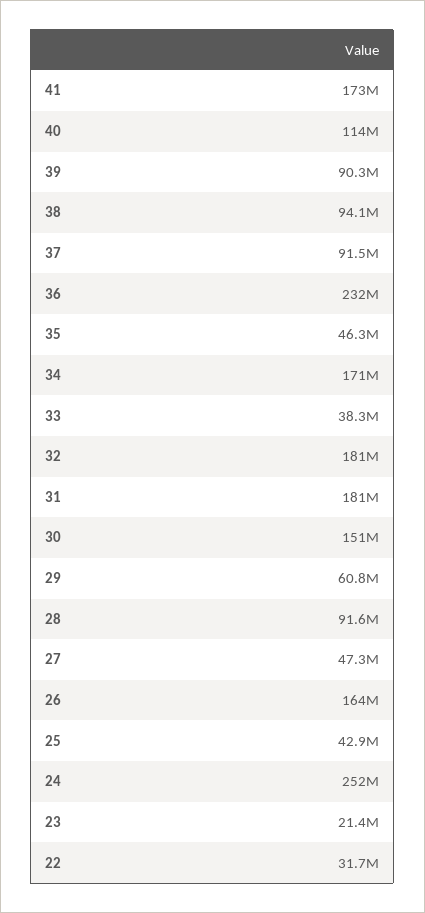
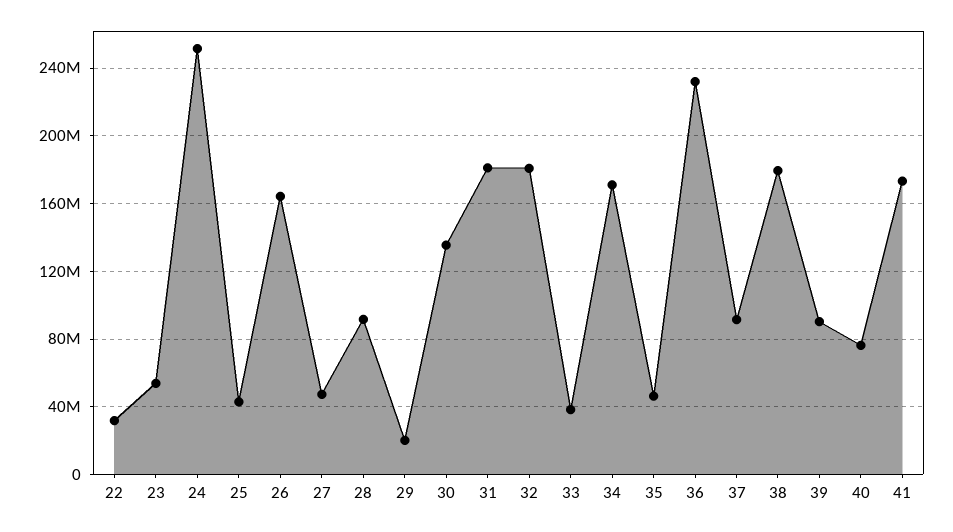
40: 114000000 -> 75000000
38: 94100000 -> 180000000
30: 151000000 -> 135000000
29: 60800000 -> 20000000
23: 21400000 -> 55000000

